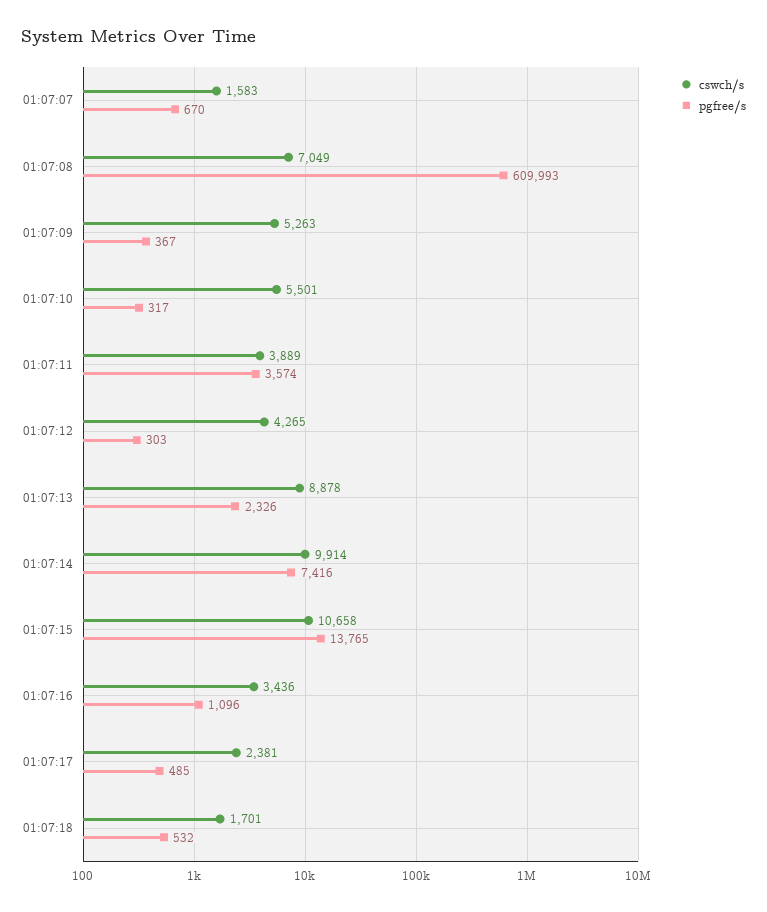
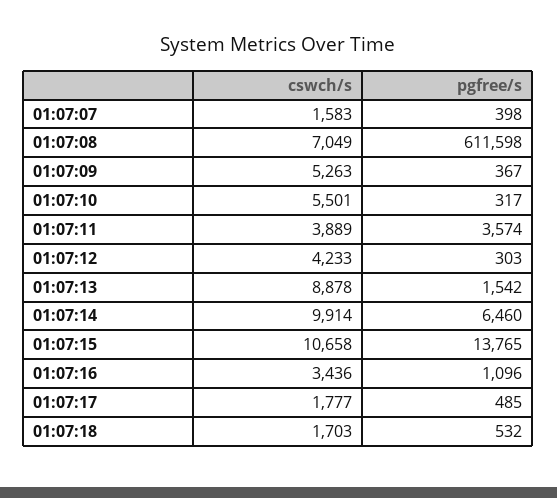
pgfree/s, 01:07:07: 670 -> 398
pgfree/s, 01:07:08: 609993 -> 611598
cswch/s, 01:07:12: 4265 -> 4233
pgfree/s, 01:07:13: 2326 -> 1542
pgfree/s, 01:07:14: 7416 -> 6460
cswch/s, 01:07:17: 2381 -> 1777
cswch/s, 01:07:18: 1701 -> 1703

